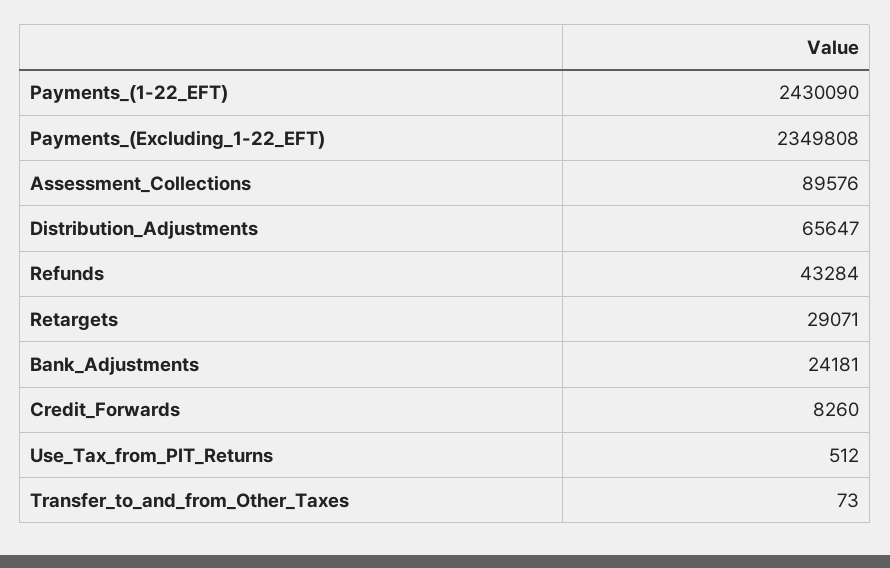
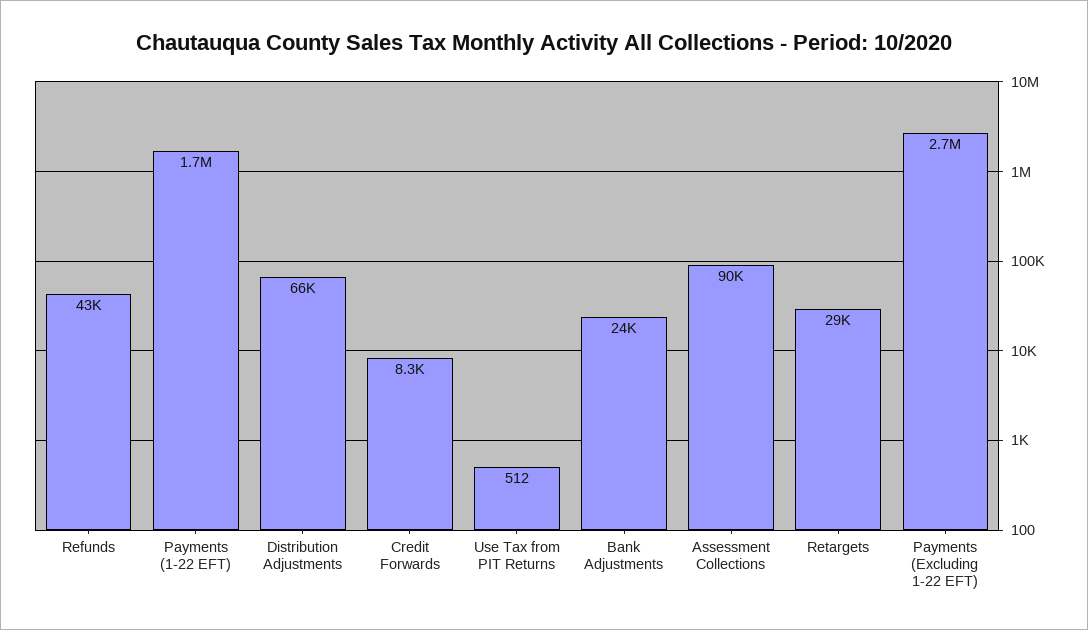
Payments_(1-22_EFT): 2430090 -> 1700000
Payments_(Excluding_1-22_EFT): 2349808 -> 2700000
Transfer_to_and_from_Other_Taxes: 73 -> none

